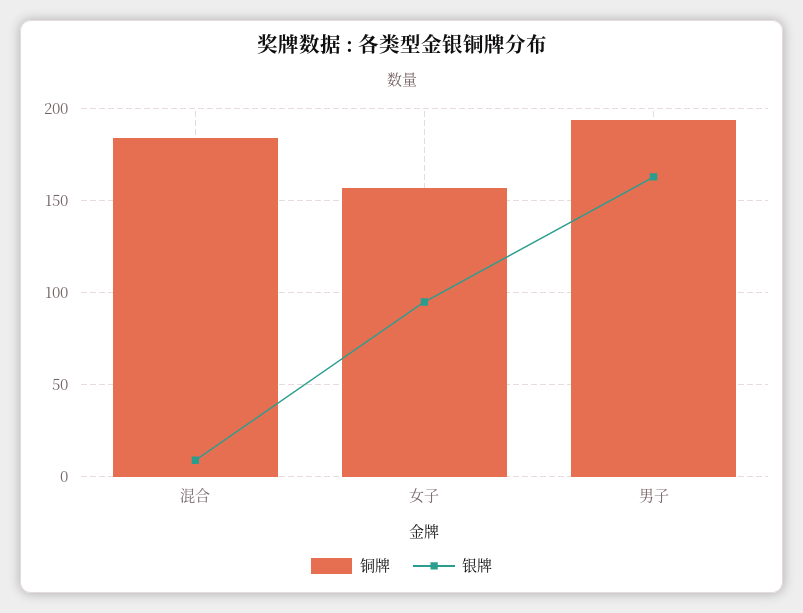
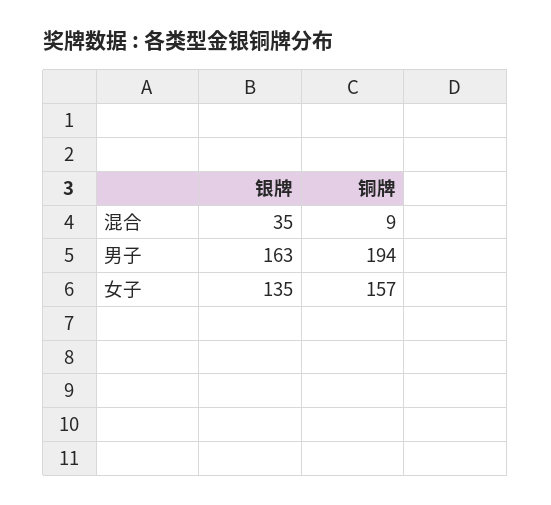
铜牌, 混合: 185 -> 9
银牌, 混合: 10 -> 35
银牌, 女子: 95 -> 135

